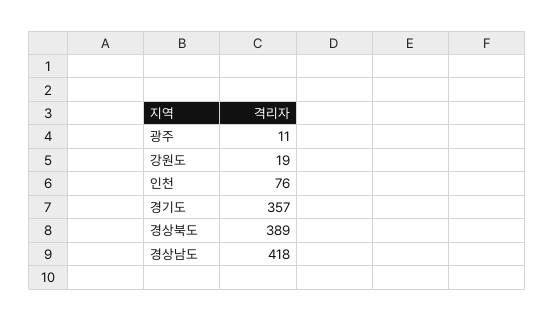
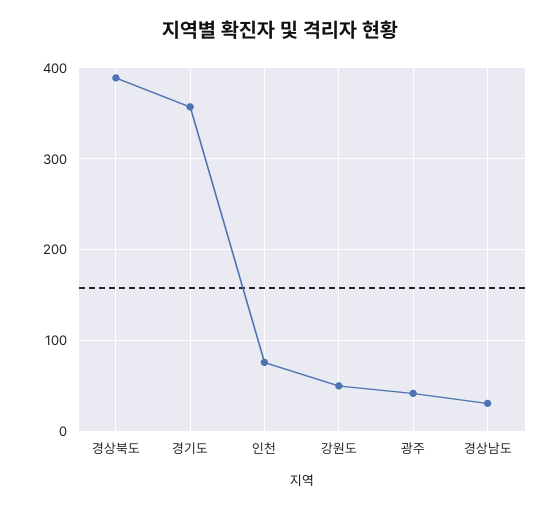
광주: 11 -> 40
강원도: 19 -> 50
경상남도: 418 -> 30

